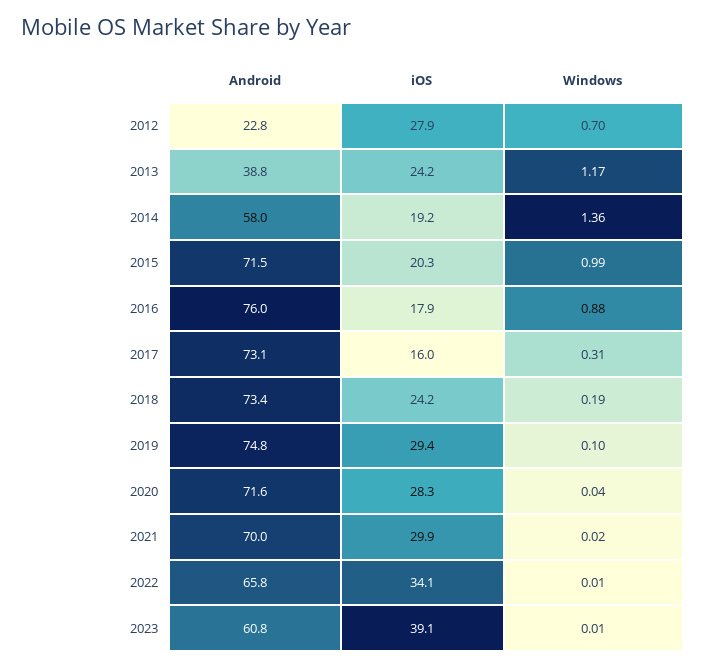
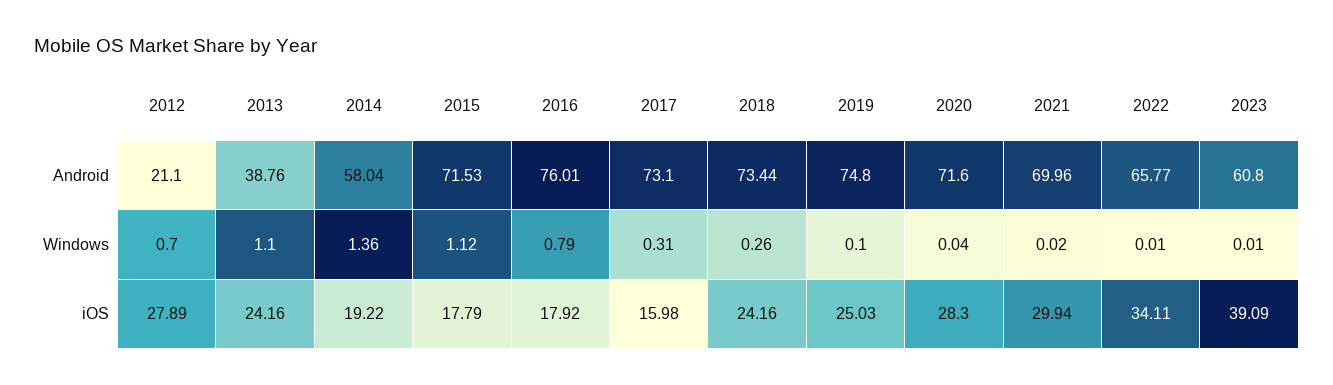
Android, 2012: 22.8 -> 21.1
Windows, 2013: 1.17 -> 1.1
iOS, 2015: 20.3 -> 17.79
Windows, 2015: 0.99 -> 1.12
Windows, 2016: 0.88 -> 0.79
Windows, 2018: 0.19 -> 0.26
iOS, 2019: 29.4 -> 25.03

